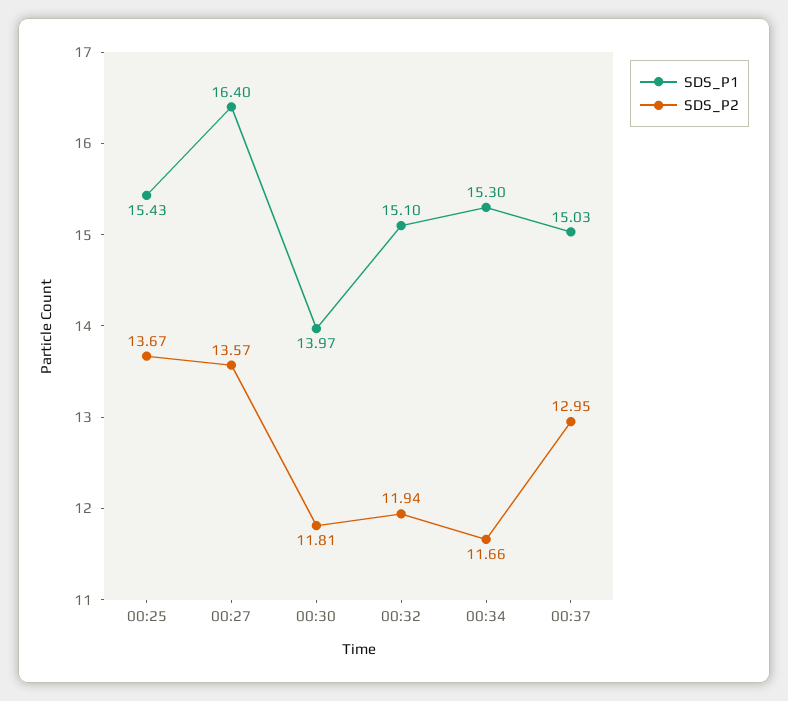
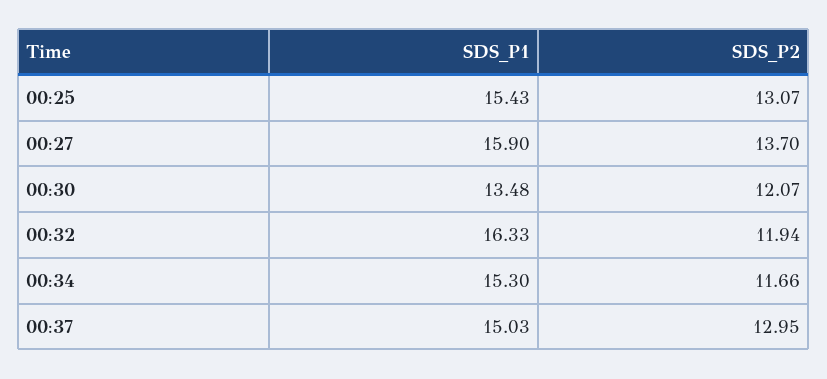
SDS_P2, 00:25: 13.67 -> 13.07
SDS_P1, 00:27: 16.4 -> 15.9
SDS_P2, 00:27: 13.57 -> 13.7
SDS_P1, 00:30: 13.97 -> 13.48
SDS_P2, 00:30: 11.81 -> 12.07
SDS_P1, 00:32: 15.1 -> 16.33

